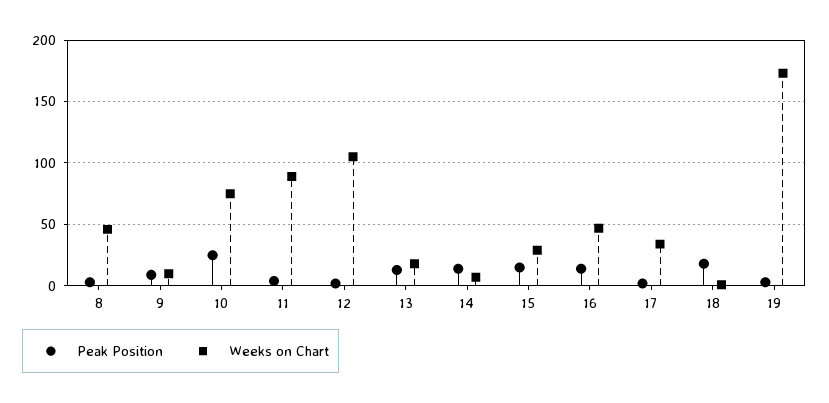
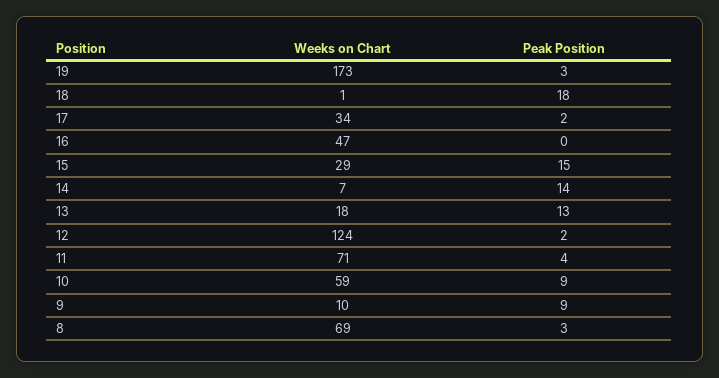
Weeks on Chart, 8: 45 -> 69
Peak Position, 10: 25 -> 9
Weeks on Chart, 10: 75 -> 59
Weeks on Chart, 11: 90 -> 71
Weeks on Chart, 12: 105 -> 124
Peak Position, 16: 15 -> 0

